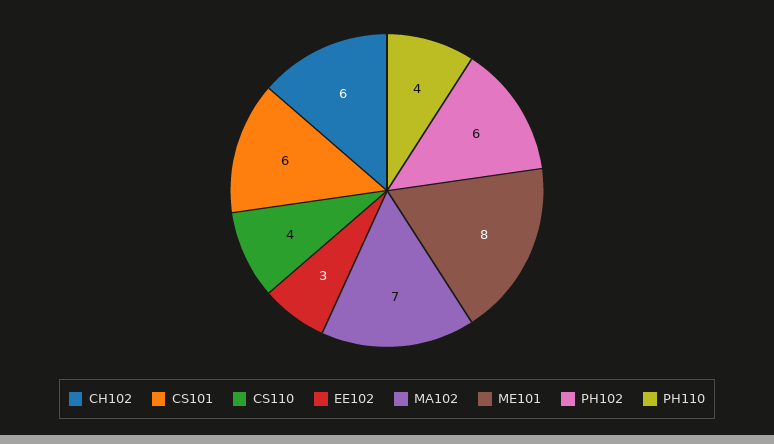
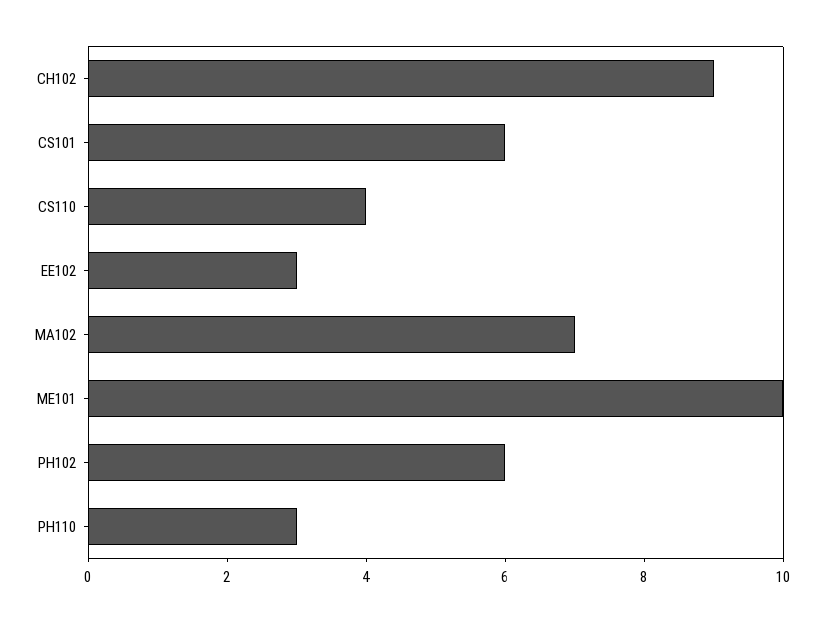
CH102: 6 -> 9
ME101: 8 -> 10
PH110: 4 -> 3

